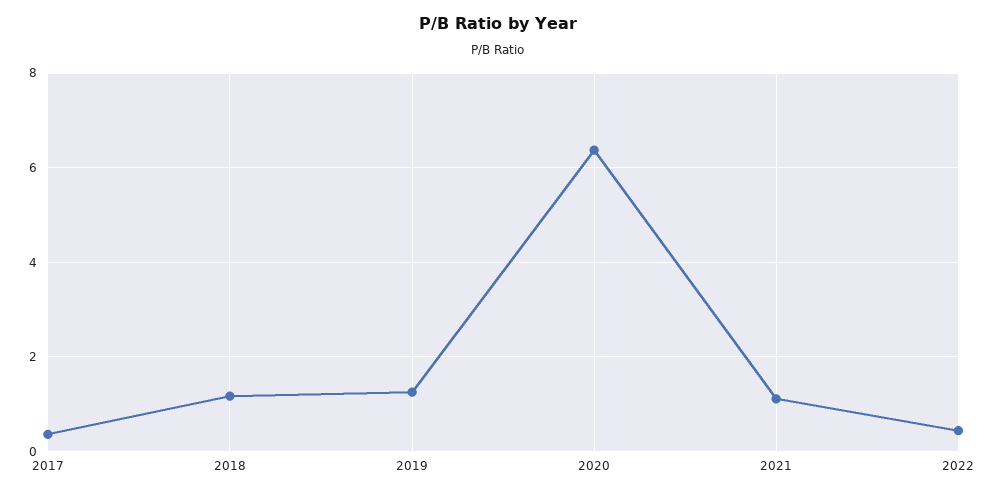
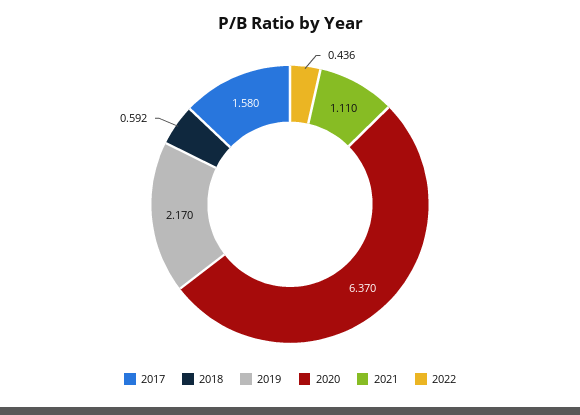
2017: 0.4 -> 1.58
2018: 1.2 -> 0.592
2019: 1.2 -> 2.17

